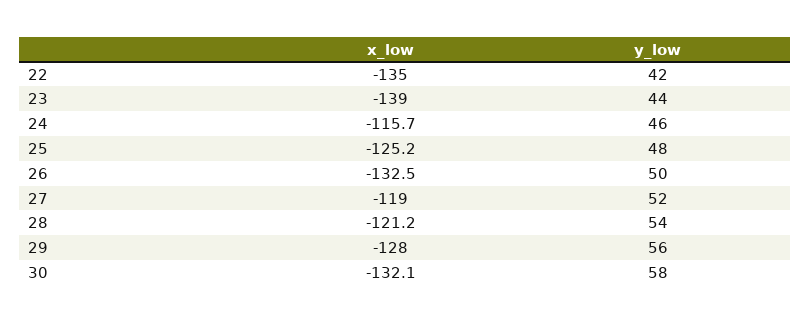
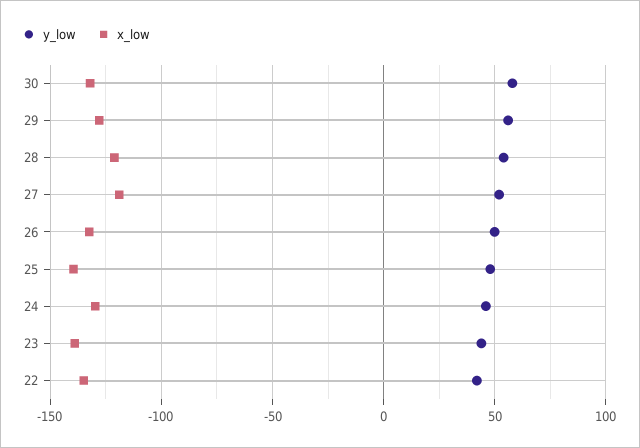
x_low, 24: -115.7 -> -130
x_low, 25: -125.2 -> -140

